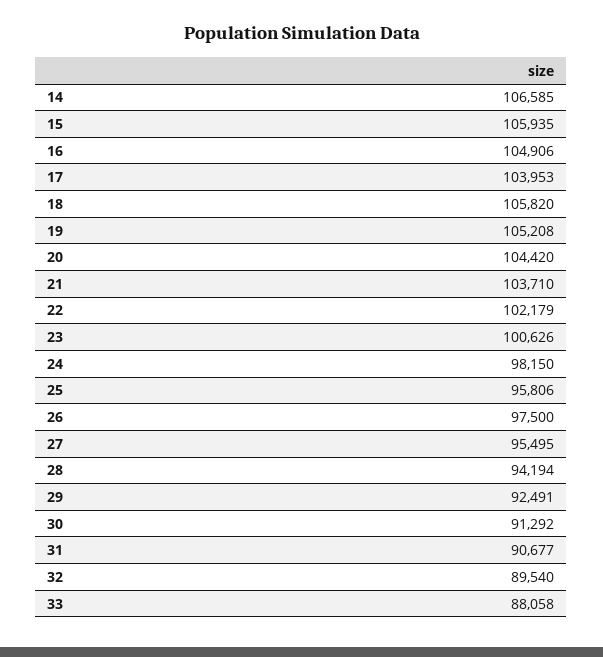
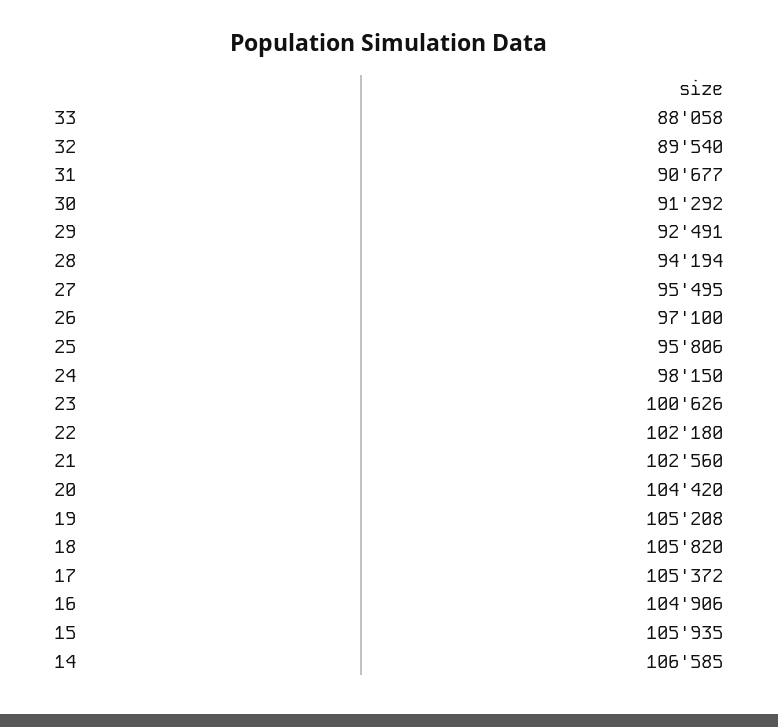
17: 103953 -> 105372
21: 103710 -> 102560
22: 102179 -> 102180
26: 97500 -> 97100

